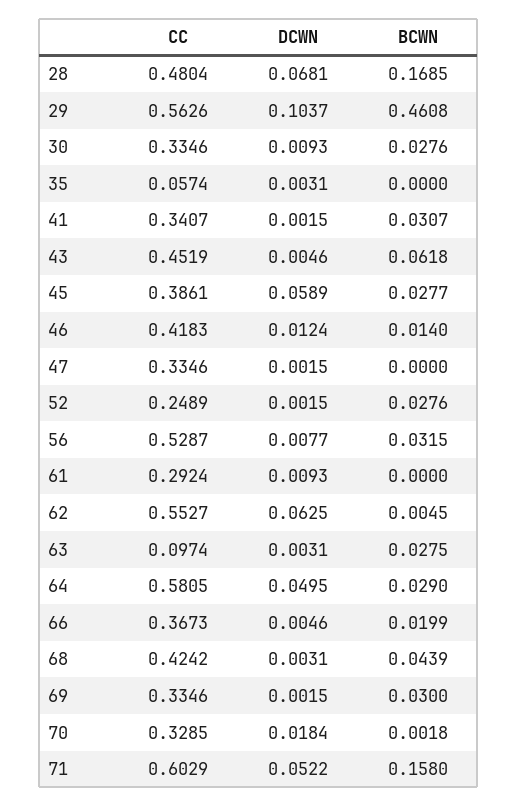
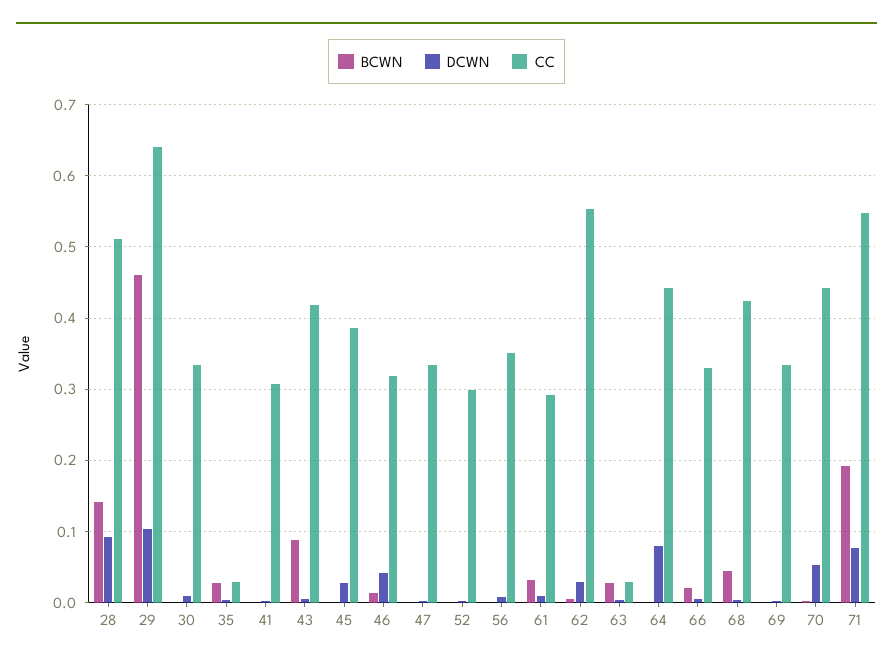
CC, 28: 0.4804 -> 0.51
DCWN, 28: 0.0681 -> 0.09
BCWN, 28: 0.1685 -> 0.14
CC, 29: 0.5626 -> 0.64
BCWN, 30: 0.0276 -> 0
CC, 35: 0.0574 -> 0.03
BCWN, 35: 0 -> 0.03
CC, 41: 0.3407 -> 0.31
BCWN, 41: 0.0307 -> 0
CC, 43: 0.4519 -> 0.42
BCWN, 43: 0.0618 -> 0.09
DCWN, 45: 0.0589 -> 0.03
BCWN, 45: 0.0277 -> 0
CC, 46: 0.4183 -> 0.32
DCWN, 46: 0.0124 -> 0.04
CC, 52: 0.2489 -> 0.3
BCWN, 52: 0.0276 -> 0
CC, 56: 0.5287 -> 0.35
BCWN, 56: 0.0315 -> 0
BCWN, 61: 0 -> 0.03
DCWN, 62: 0.0625 -> 0.03
CC, 63: 0.0974 -> 0.03
CC, 64: 0.5805 -> 0.44
DCWN, 64: 0.0495 -> 0.08
BCWN, 64: 0.029 -> 0
CC, 66: 0.3673 -> 0.33
BCWN, 69: 0.03 -> 0
CC, 70: 0.3285 -> 0.44
DCWN, 70: 0.0184 -> 0.05
CC, 71: 0.6029 -> 0.55
DCWN, 71: 0.0522 -> 0.08
BCWN, 71: 0.158 -> 0.19

